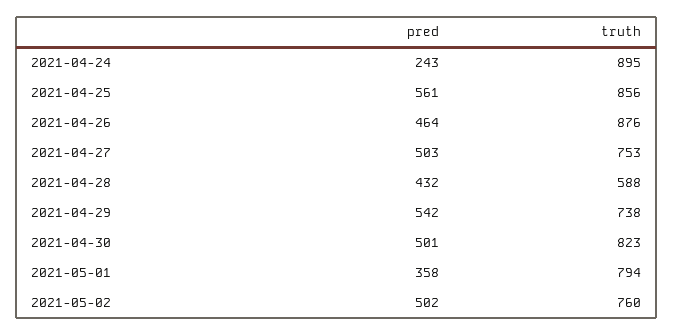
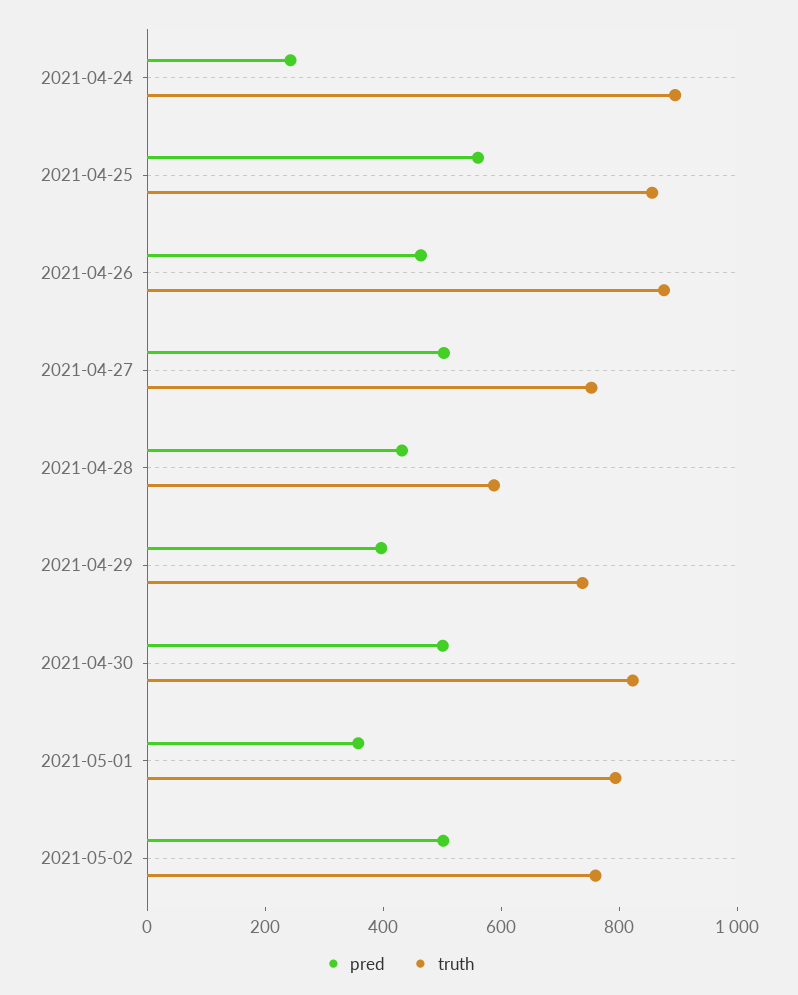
pred, 2021-04-29: 542 -> 400

